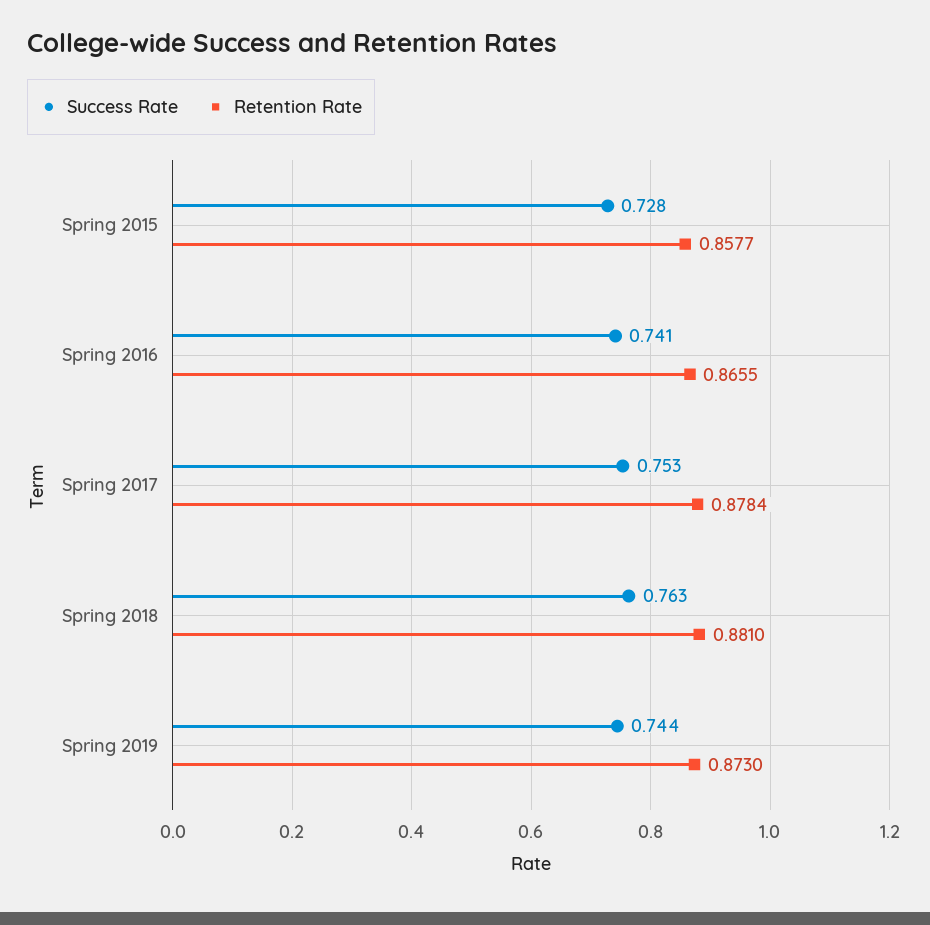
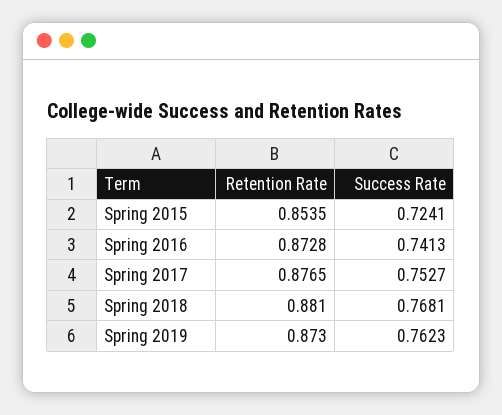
Success Rate, Spring 2015: 0.728 -> 0.7241
Retention Rate, Spring 2015: 0.8577 -> 0.8535
Retention Rate, Spring 2016: 0.8655 -> 0.8728
Retention Rate, Spring 2017: 0.8784 -> 0.8765
Success Rate, Spring 2018: 0.763 -> 0.7681
Success Rate, Spring 2019: 0.744 -> 0.7623

